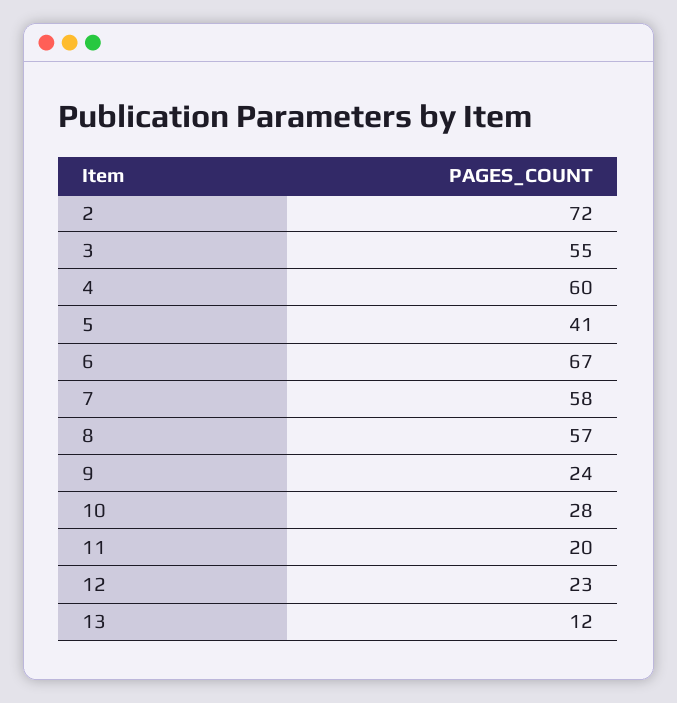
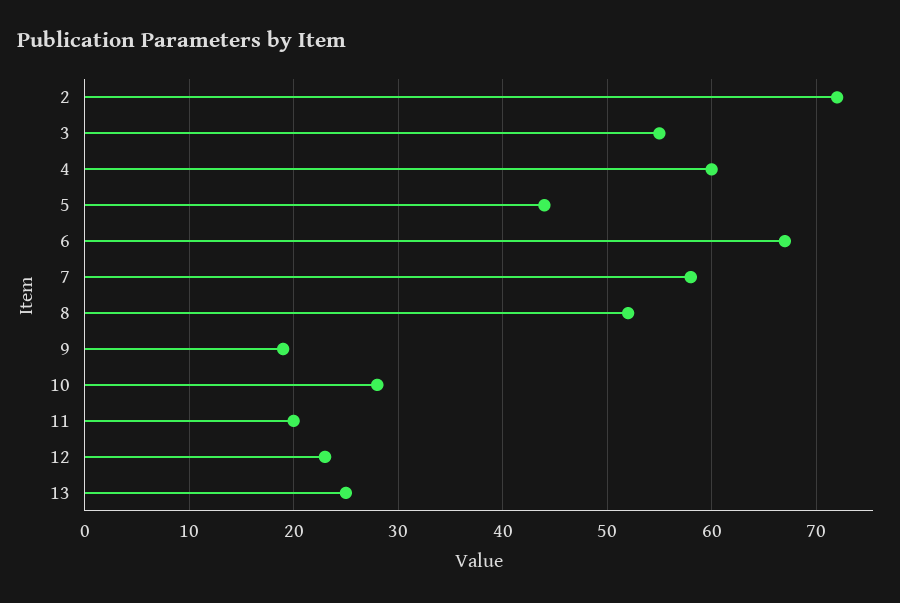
5: 41 -> 44
8: 57 -> 52
9: 24 -> 19
13: 12 -> 25

